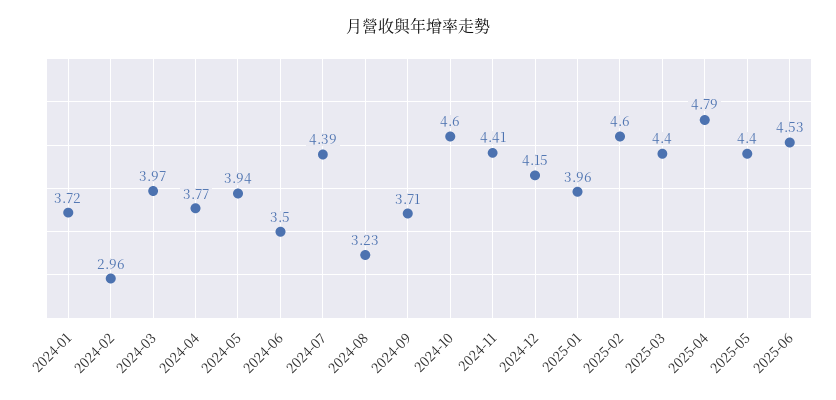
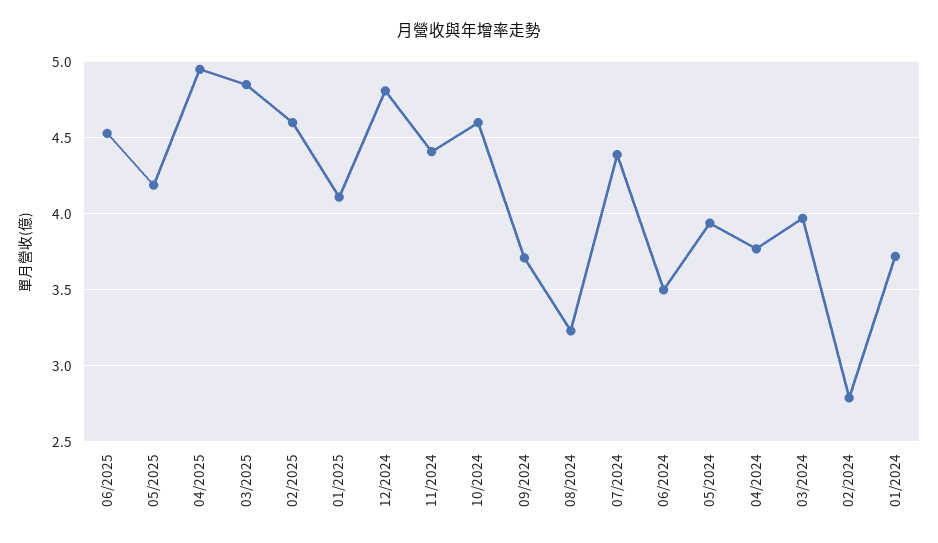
2024-02: 2.96 -> 2.8
2024-12: 4.15 -> 4.8
2025-01: 3.96 -> 4.1
2025-03: 4.4 -> 4.85
2025-04: 4.79 -> 4.95
2025-05: 4.4 -> 4.2

